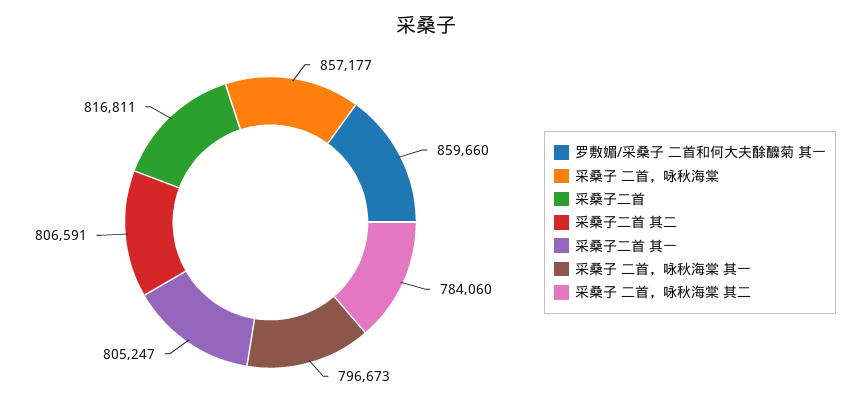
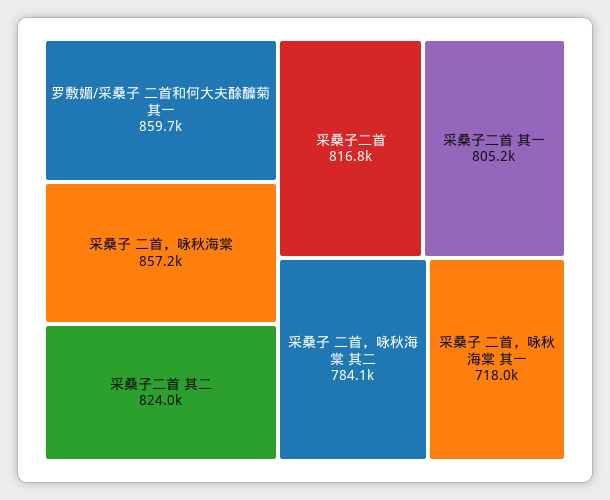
采桑子二首 其二: 806591 -> 824000
采桑子 二首，咏秋海棠 其一: 796673 -> 718000

